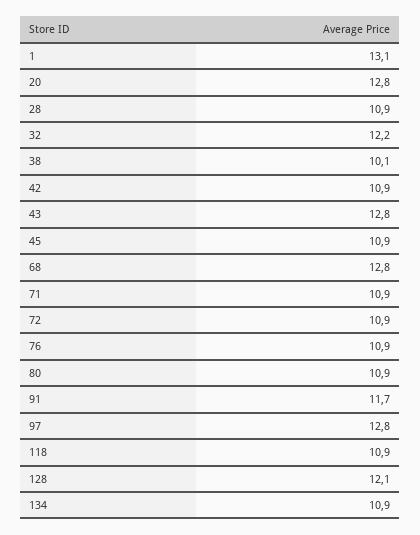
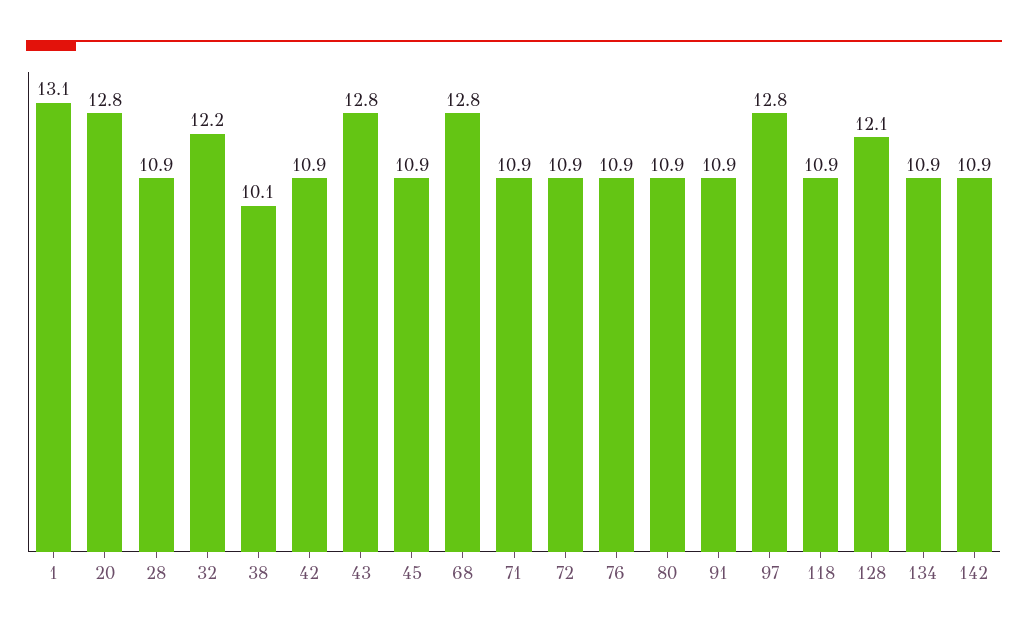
91: 11.7 -> 10.9
142: none -> 10.9

